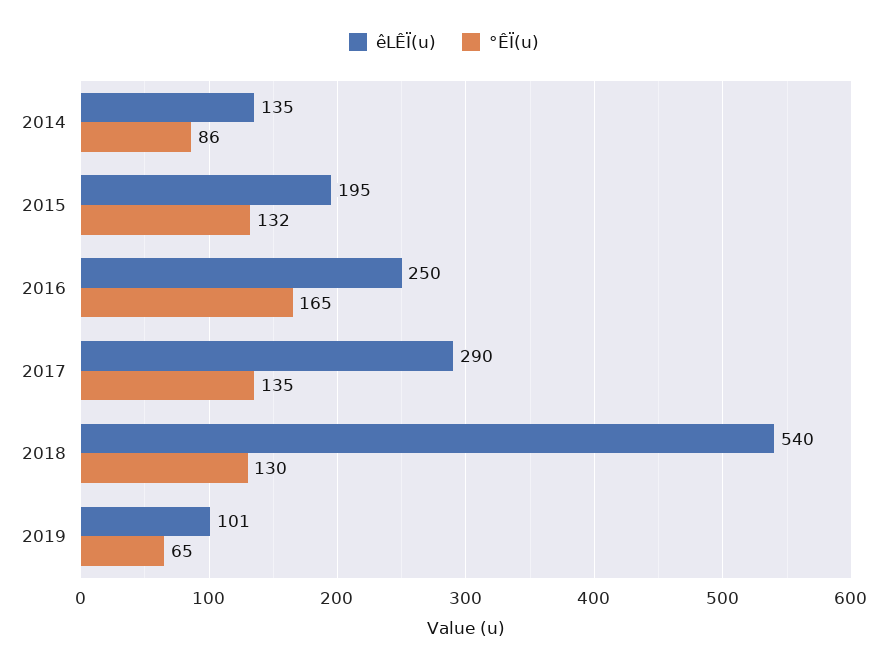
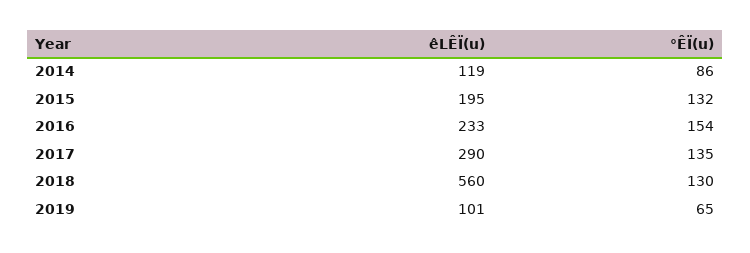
êLÊÏ(u), 2014: 135 -> 119
êLÊÏ(u), 2016: 250 -> 233
°ÊÏ(u), 2016: 165 -> 154
êLÊÏ(u), 2018: 540 -> 560

